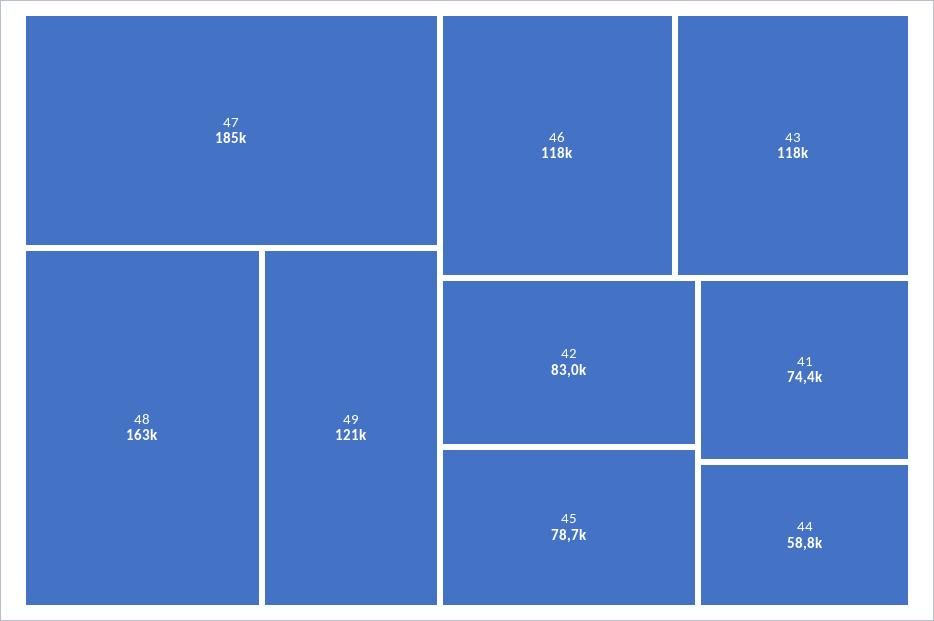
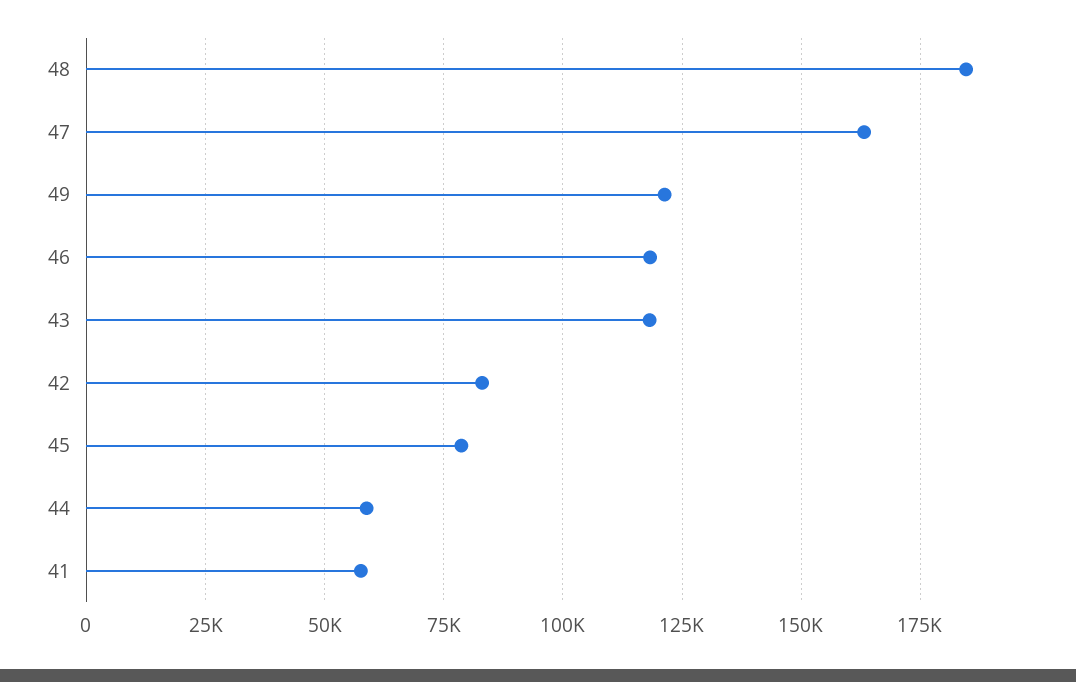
47: 185000 -> 162500
48: 163000 -> 185000
41: 74400 -> 57500

